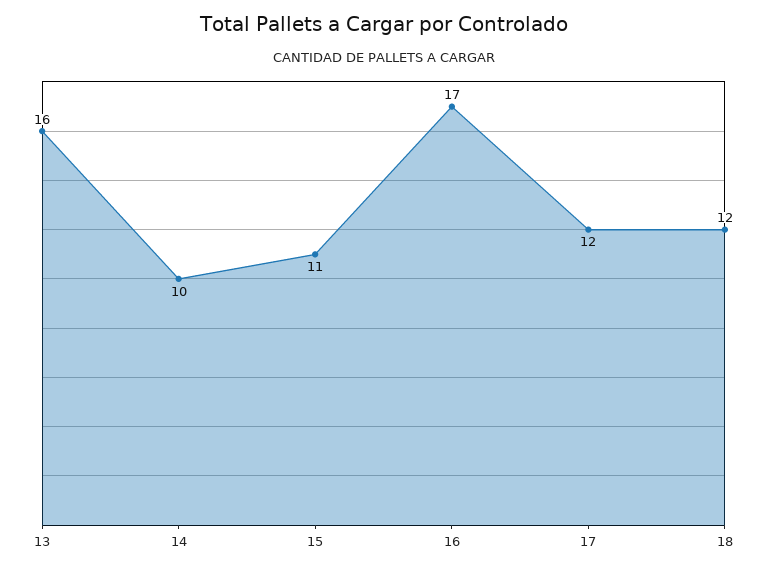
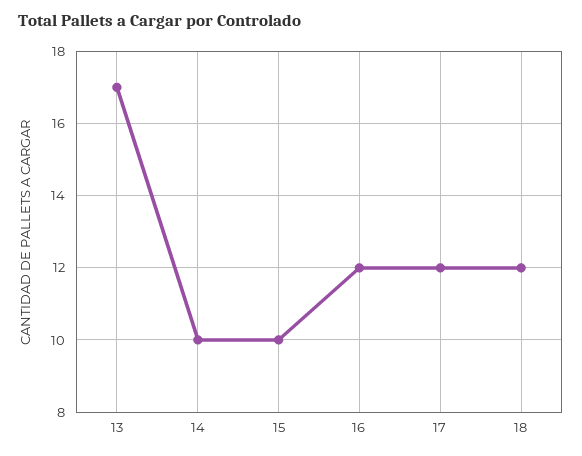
13: 16 -> 17
15: 11 -> 10
16: 17 -> 12

